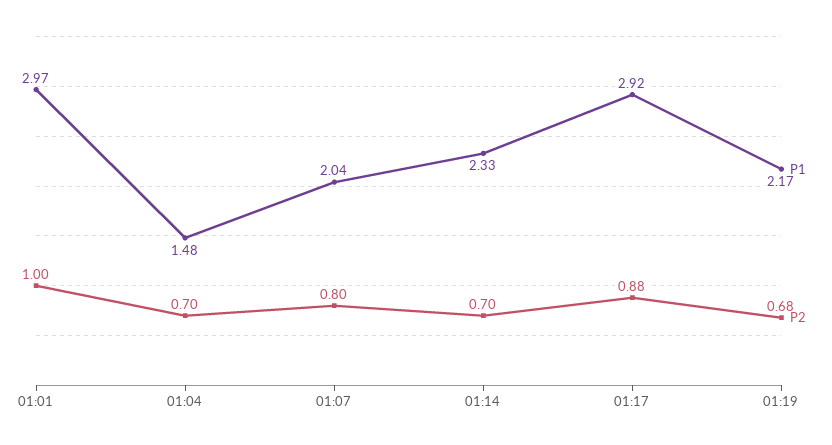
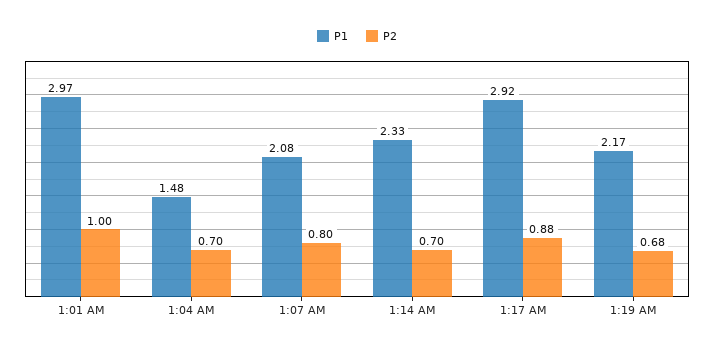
P1, 01:07: 2.04 -> 2.08

